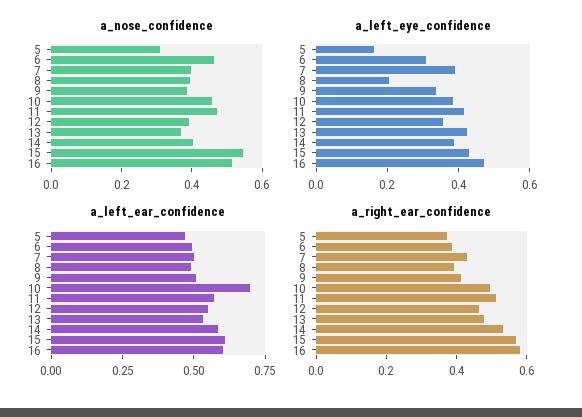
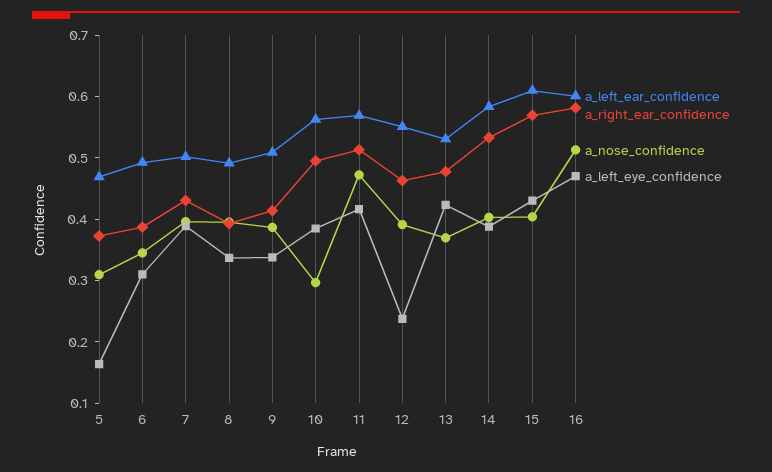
a_nose_confidence, 6: 0.45 -> 0.34
a_nose_confidence, 10: 0.45 -> 0.3
a_nose_confidence, 15: 0.55 -> 0.4
a_left_eye_confidence, 8: 0.2 -> 0.34
a_left_eye_confidence, 12: 0.35 -> 0.24
a_left_ear_confidence, 10: 0.7 -> 0.56

